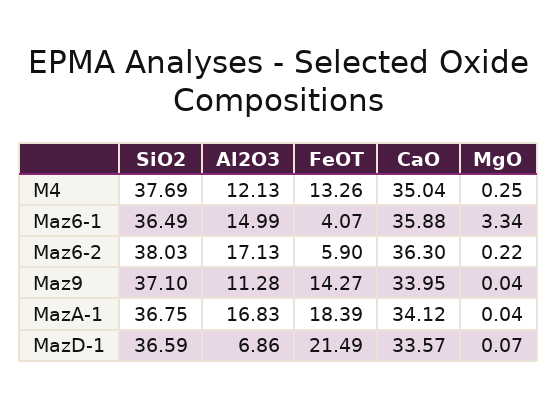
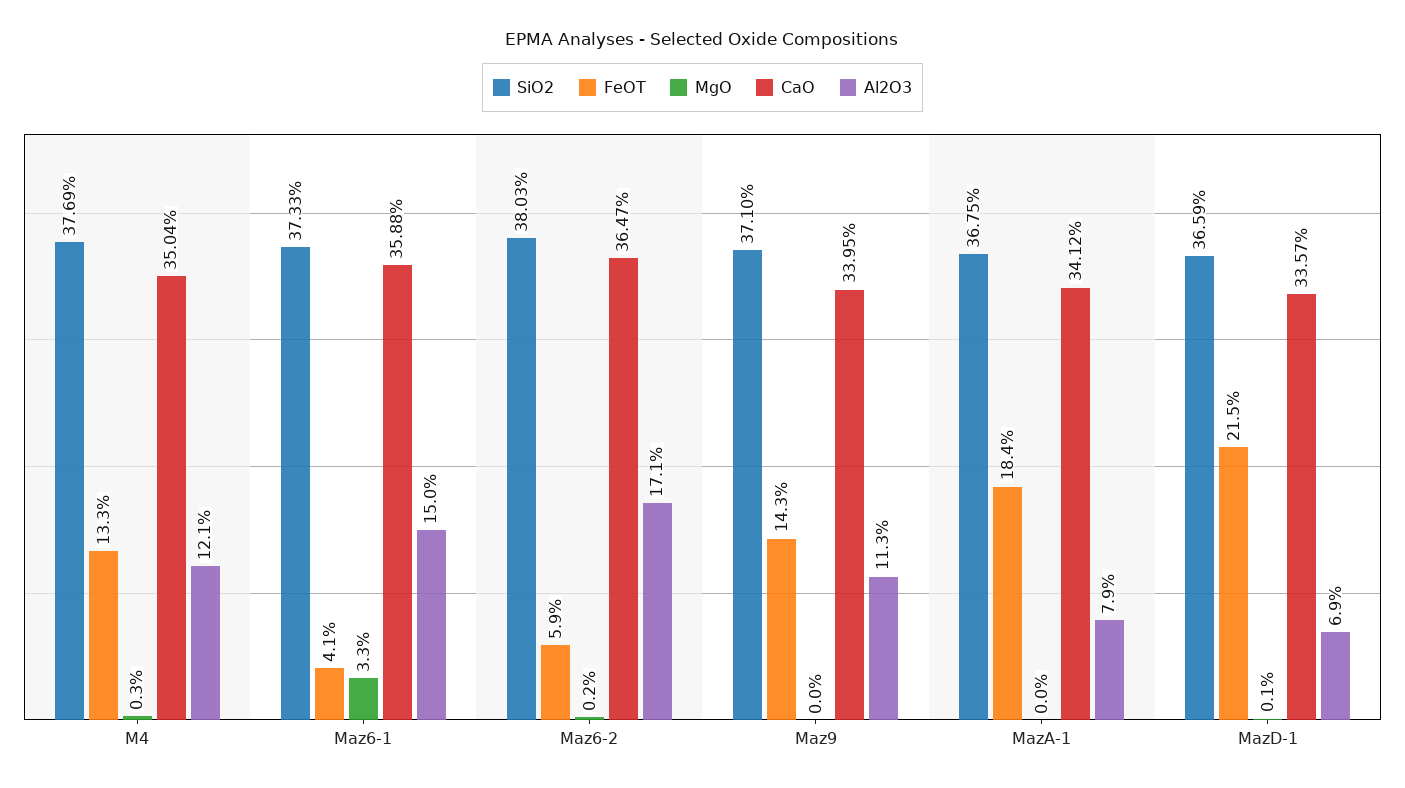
SiO2, Maz6-1: 36.49 -> 37.33
CaO, Maz6-2: 36.3 -> 36.47
Al2O3, MazA-1: 16.83 -> 7.9

